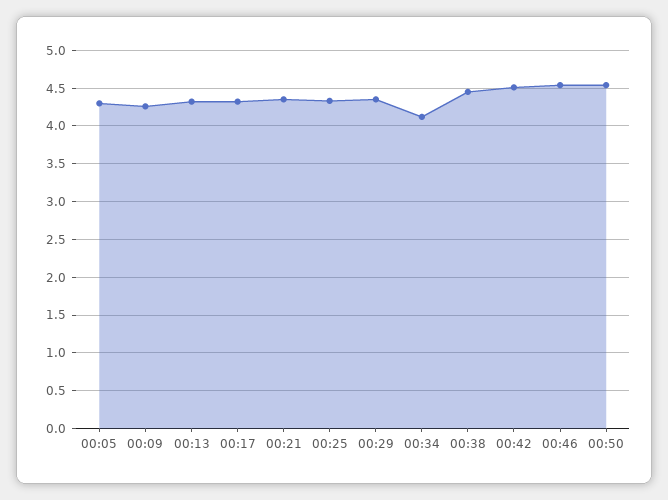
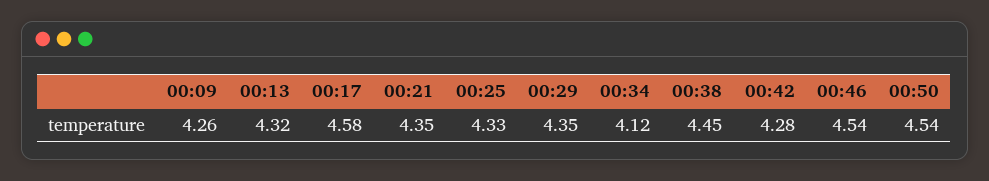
00:05: 4.3 -> none
00:17: 4.3 -> 4.58
00:42: 4.5 -> 4.28

